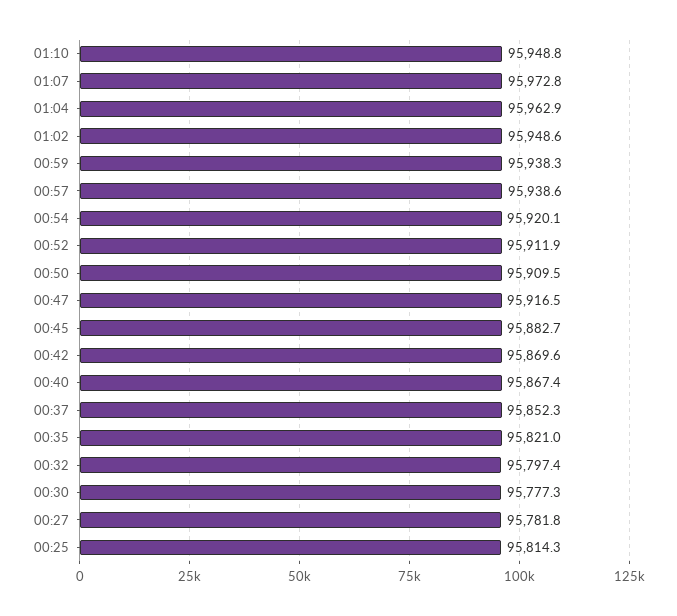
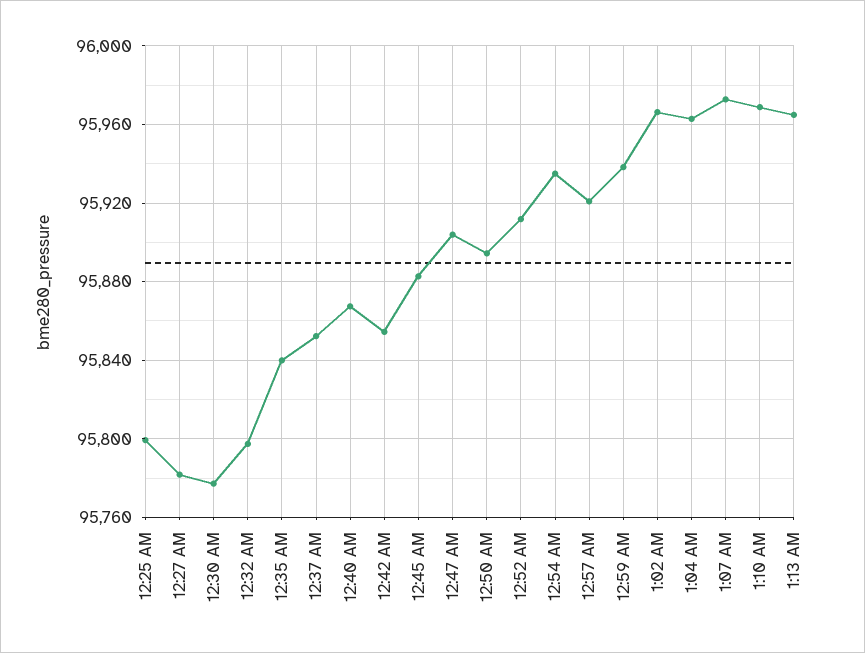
01:10: 95948.8 -> 95970
01:02: 95948.6 -> 95965
00:57: 95938.6 -> 95920
00:54: 95920.1 -> 95935
00:50: 95909.5 -> 95895
00:47: 95916.5 -> 95905
00:42: 95869.6 -> 95855
00:35: 95821 -> 95840
00:25: 95814.3 -> 95800
1:13 AM: none -> 95965

